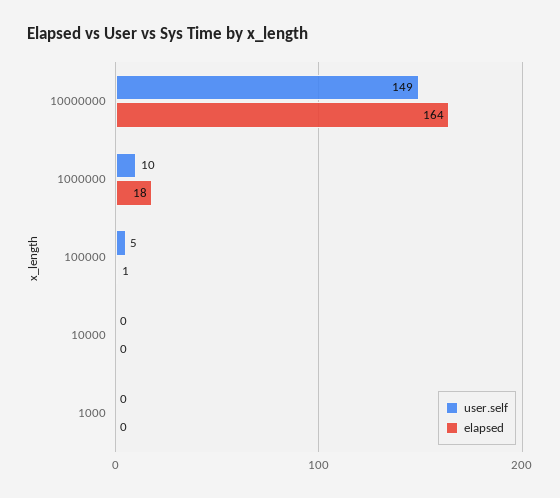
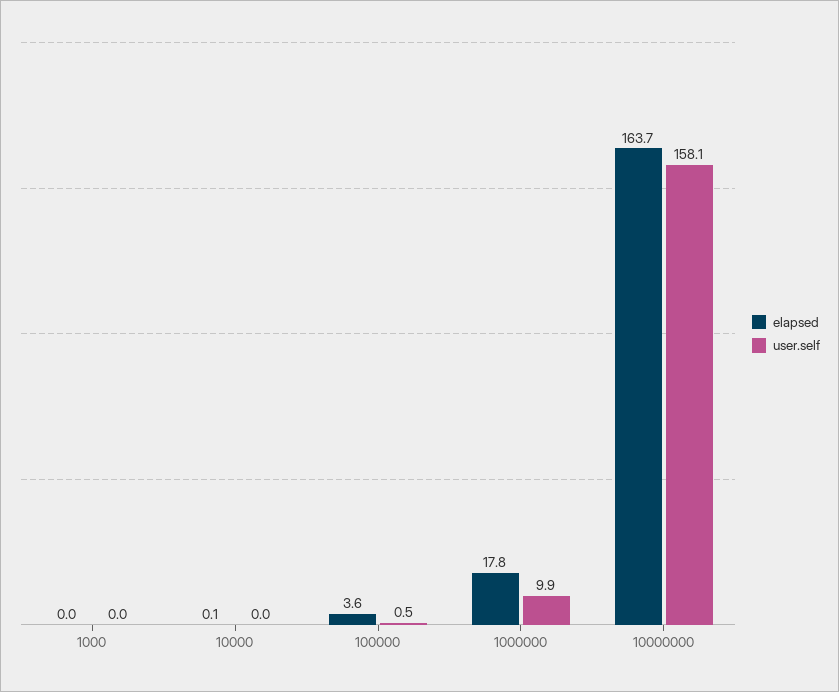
user.self, 10000000: 149 -> 158.1
user.self, 100000: 5 -> 0.5
elapsed, 100000: 1 -> 3.6

